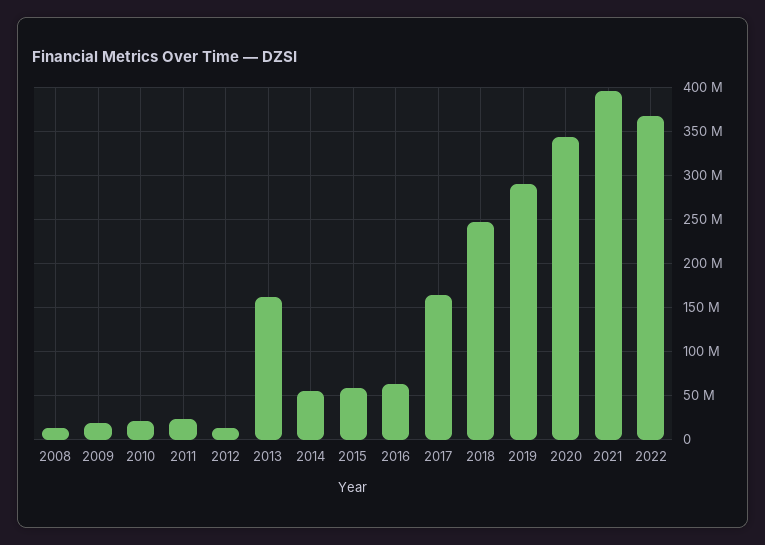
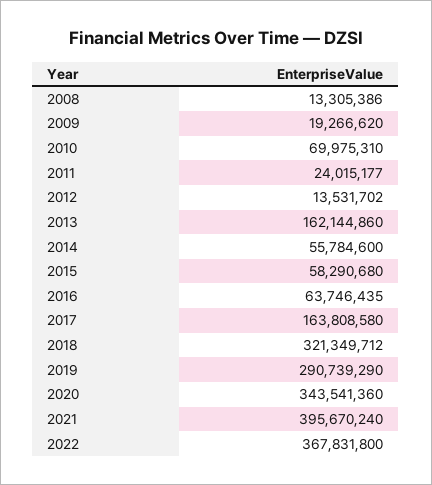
2010: 20000000 -> 69975310
2018: 250000000 -> 321349712

